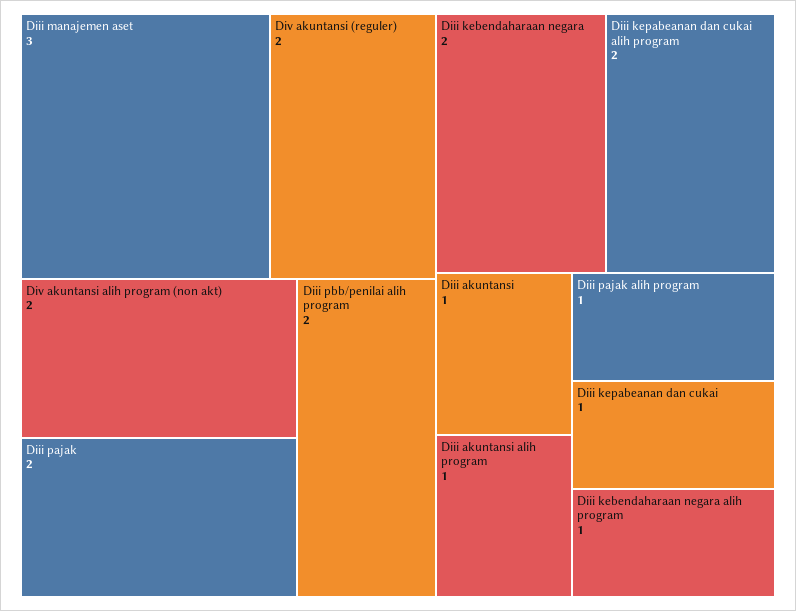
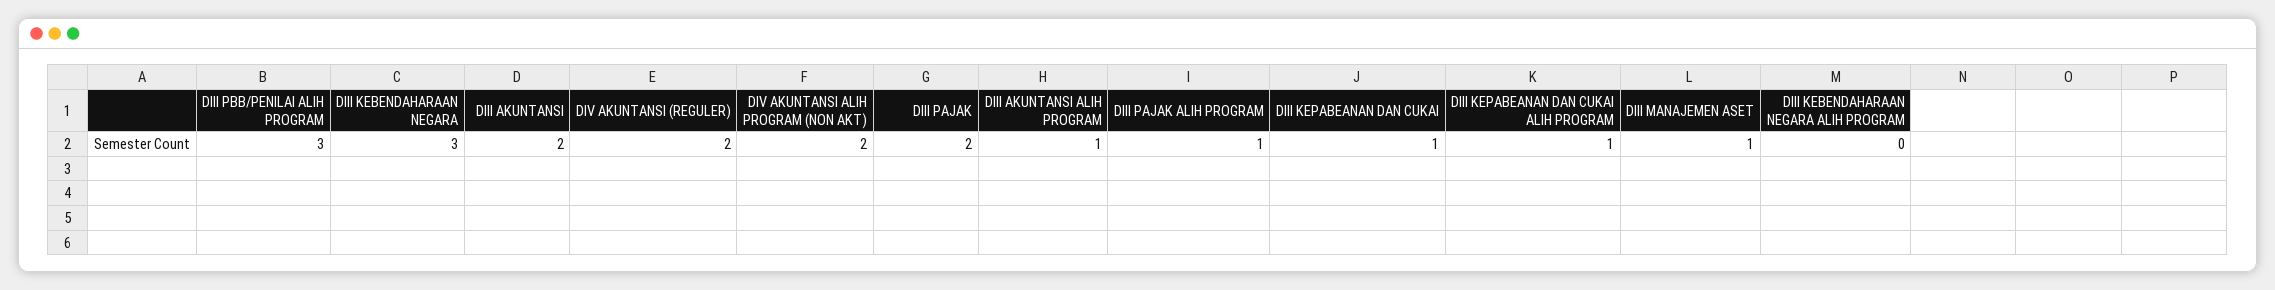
Diii manajemen aset: 3 -> 1
Diii pbb/penilai alih program: 2 -> 3
Diii kebendaharaan negara: 2 -> 3
Diii kepabeanan dan cukai alih program: 2 -> 1
Diii akuntansi: 1 -> 2
Diii kebendaharaan negara alih program: 1 -> 0

